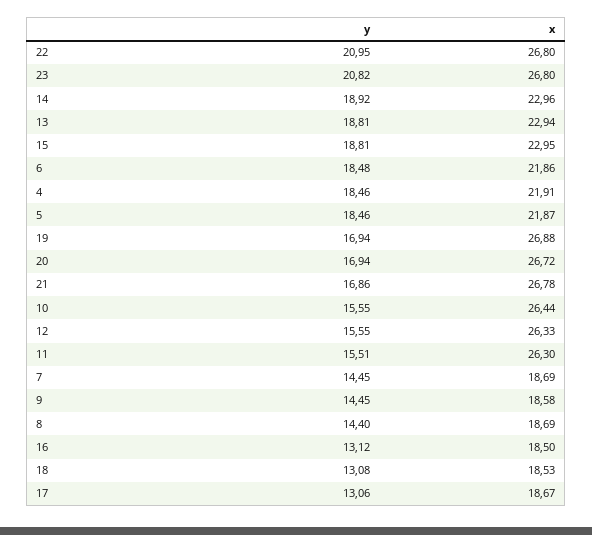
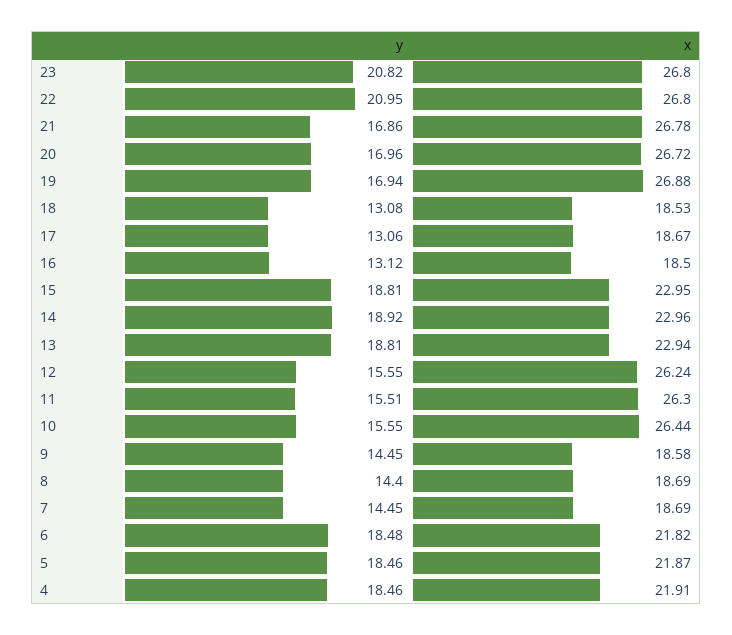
x, 6: 21.86 -> 21.82
y, 20: 16.94 -> 16.96
x, 12: 26.33 -> 26.24

